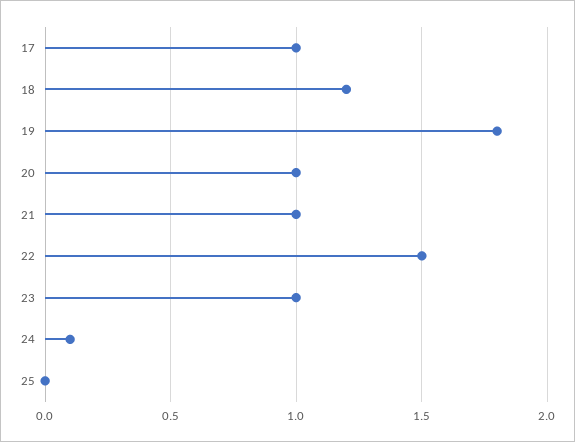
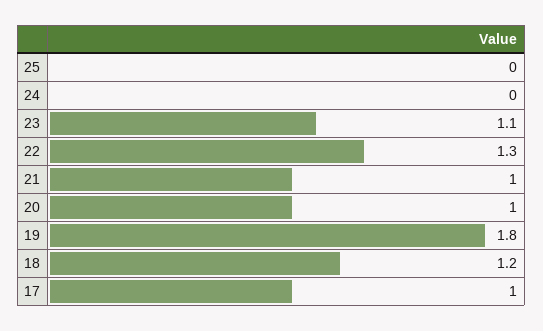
22: 1.5 -> 1.3
23: 1 -> 1.1
24: 0.1 -> 0

